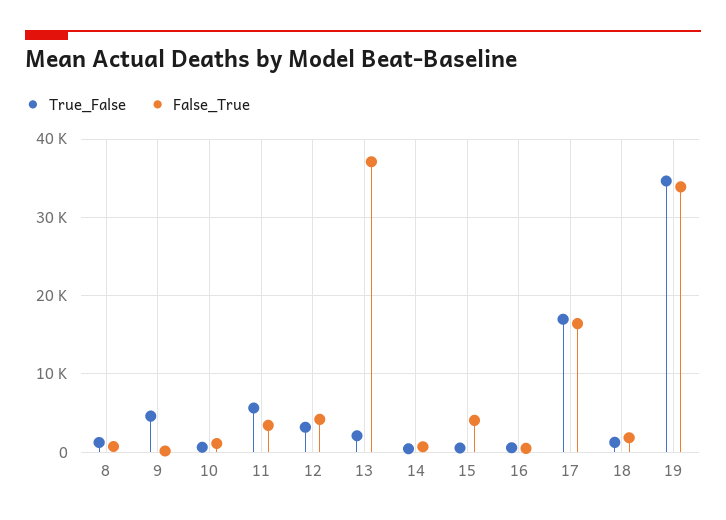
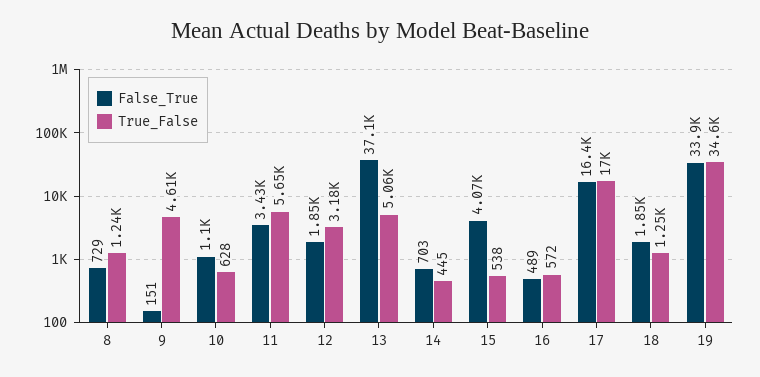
False_True, 12: 4000 -> 1850
True_False, 13: 2000 -> 5060

